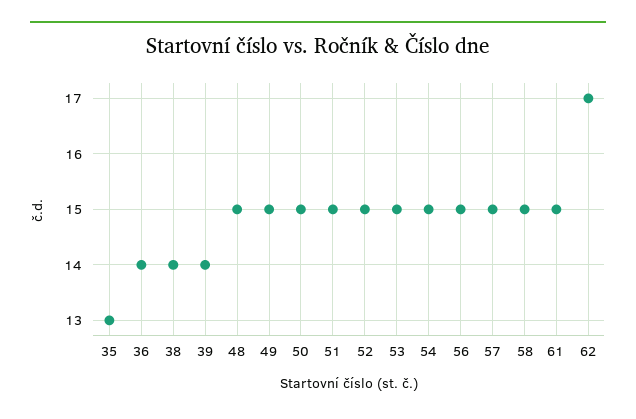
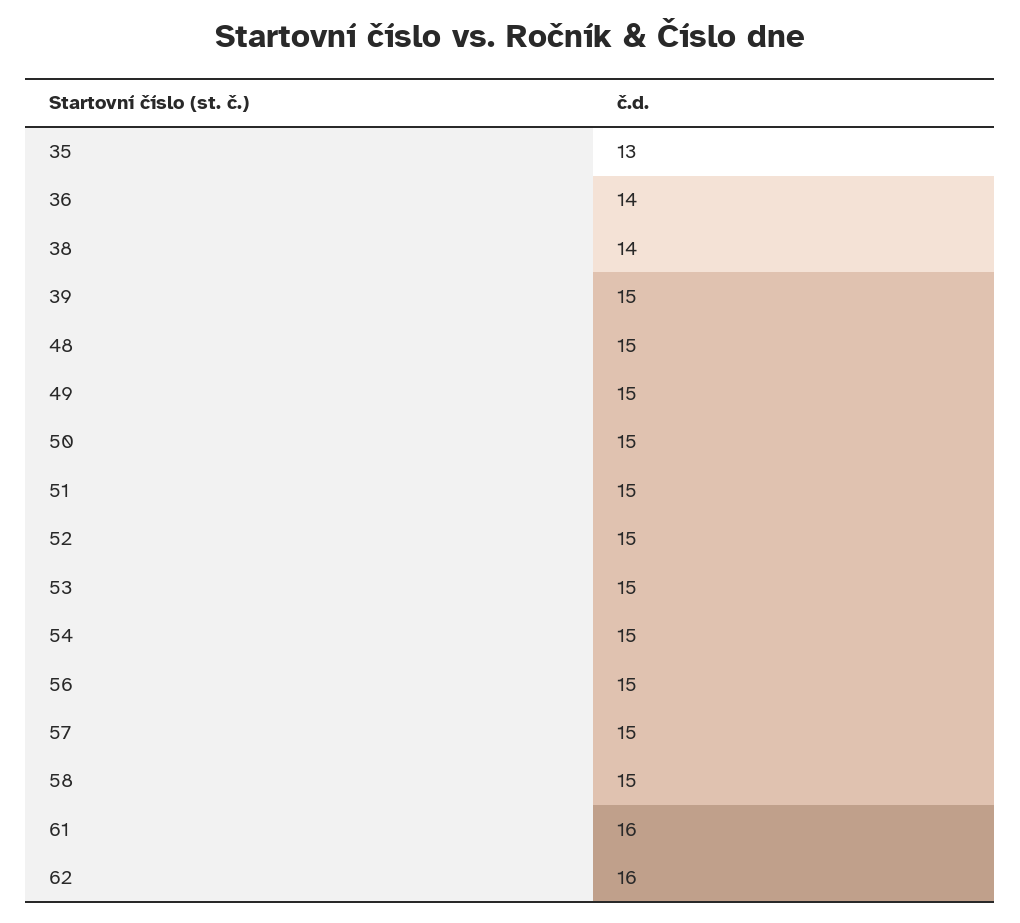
39: 14 -> 15
61: 15 -> 16
62: 17 -> 16

